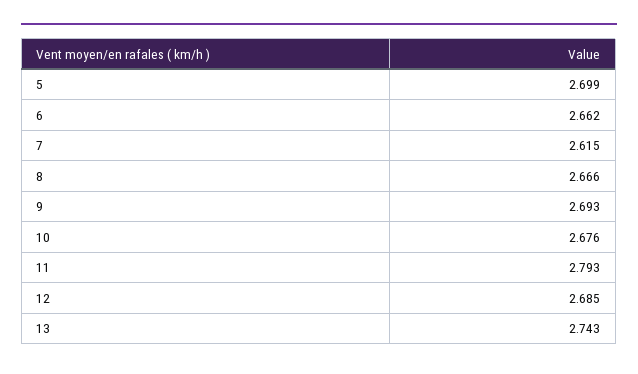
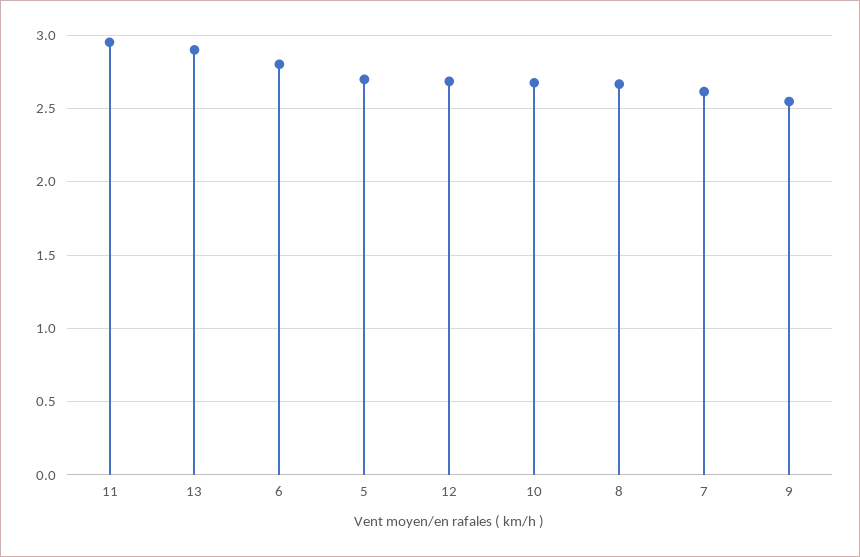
6: 2.662 -> 2.8
9: 2.693 -> 2.55
11: 2.793 -> 2.95
13: 2.743 -> 2.9

